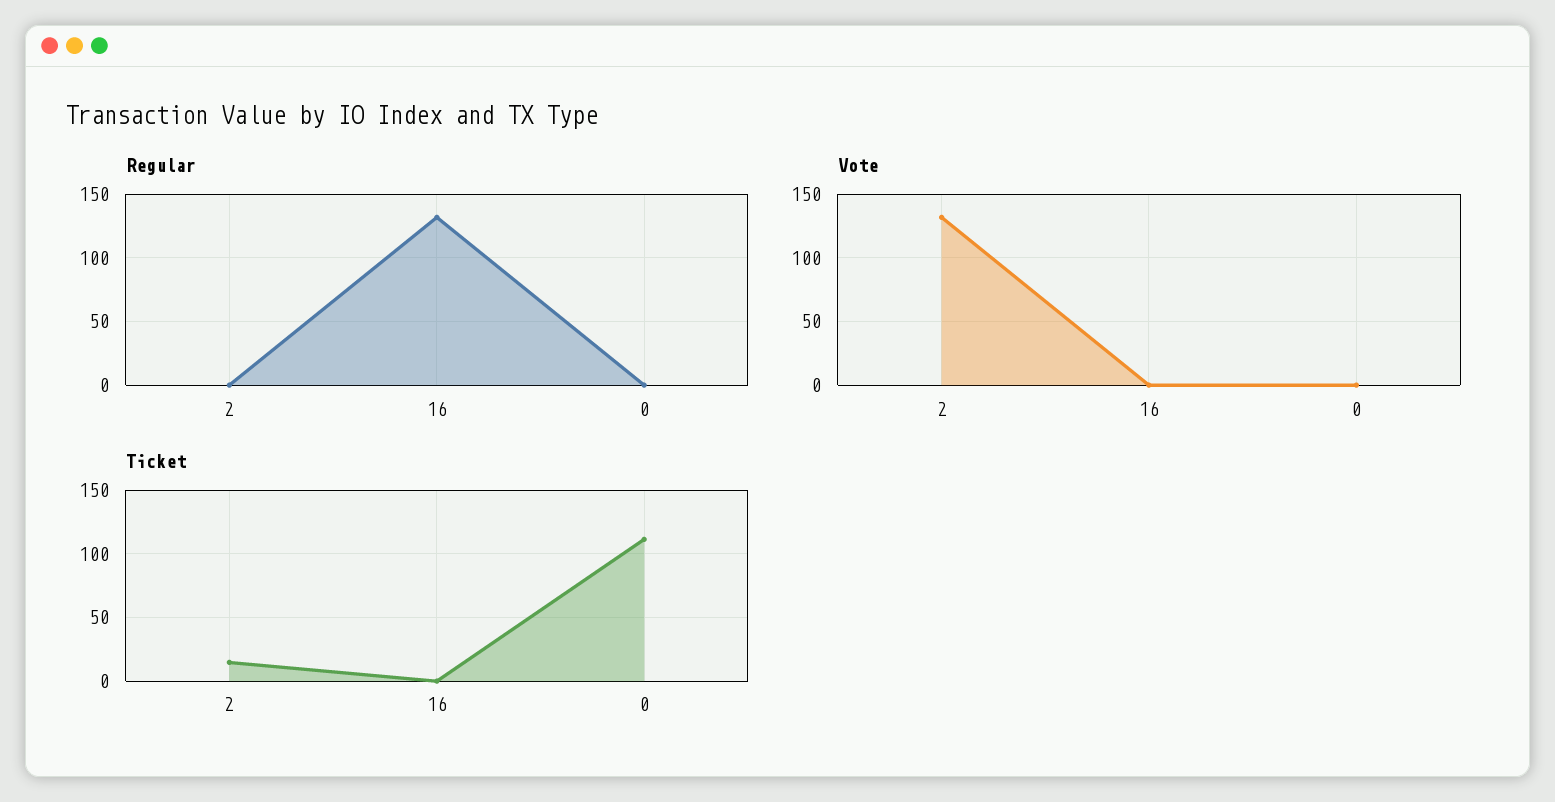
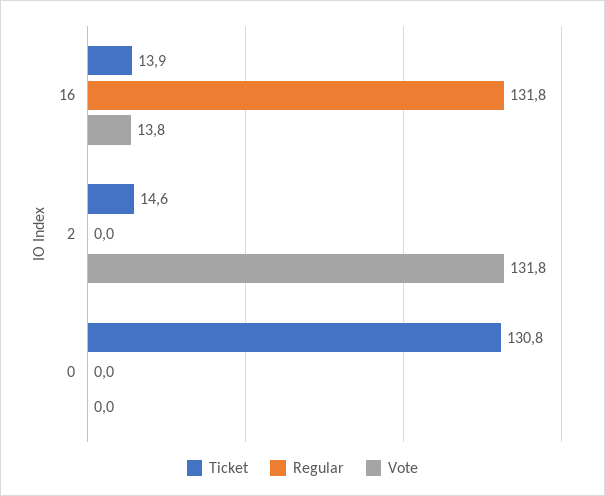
Vote, 16: 0 -> 13.8
Ticket, 16: 0 -> 13.9
Ticket, 0: 110 -> 130.8

